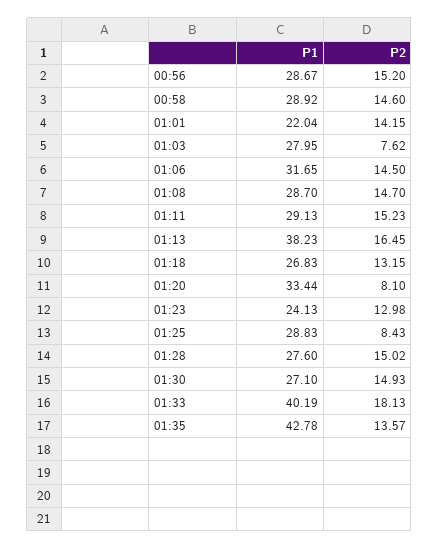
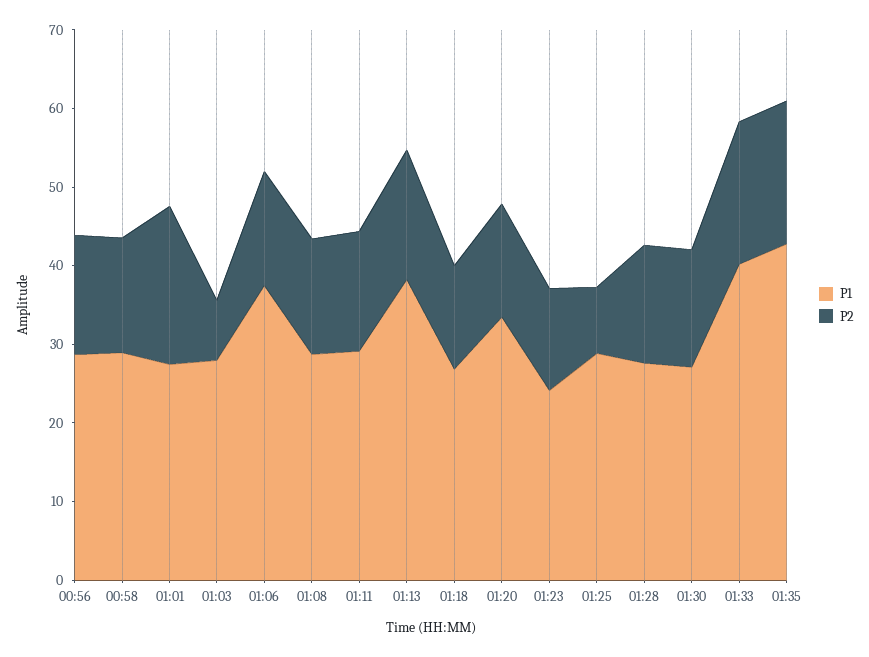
P1, 01:01: 22.04 -> 28
P2, 01:01: 14.15 -> 20
P1, 01:06: 31.65 -> 38
P2, 01:20: 8.1 -> 14
P2, 01:35: 13.57 -> 18

